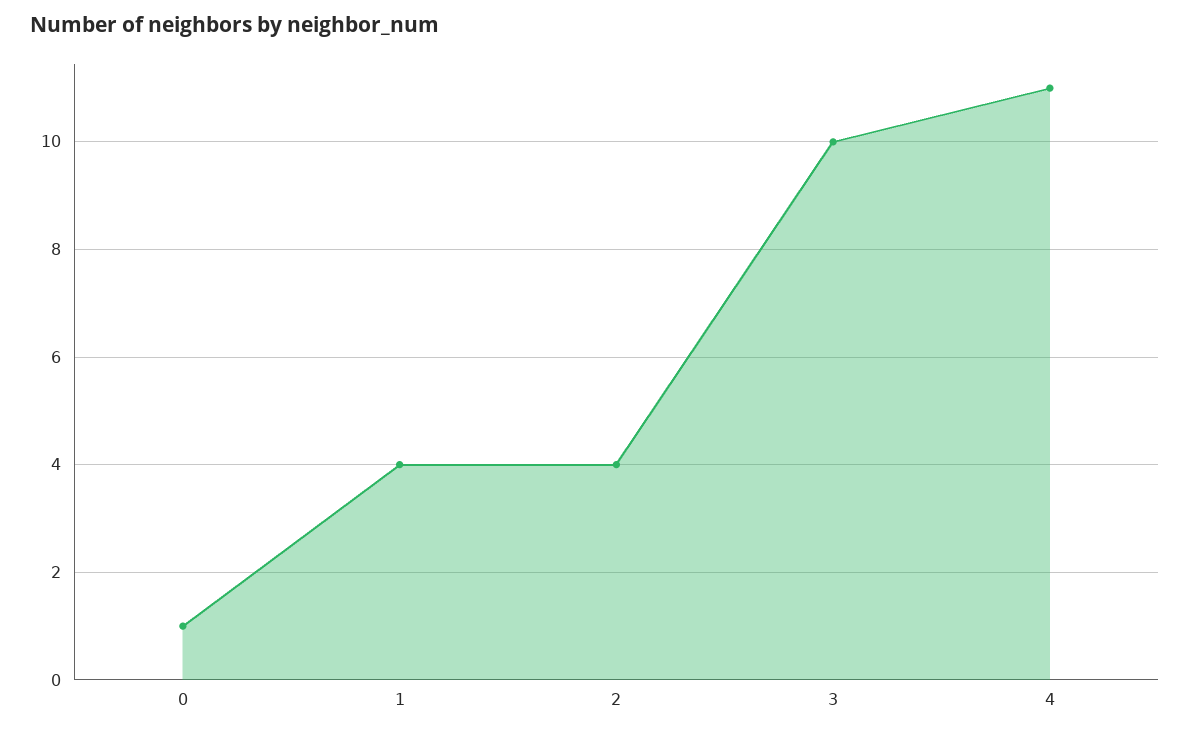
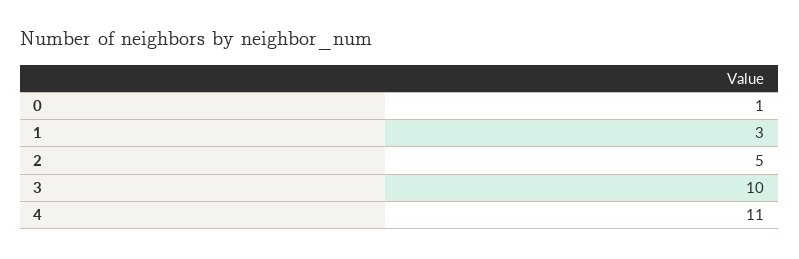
1: 4 -> 3
2: 4 -> 5

